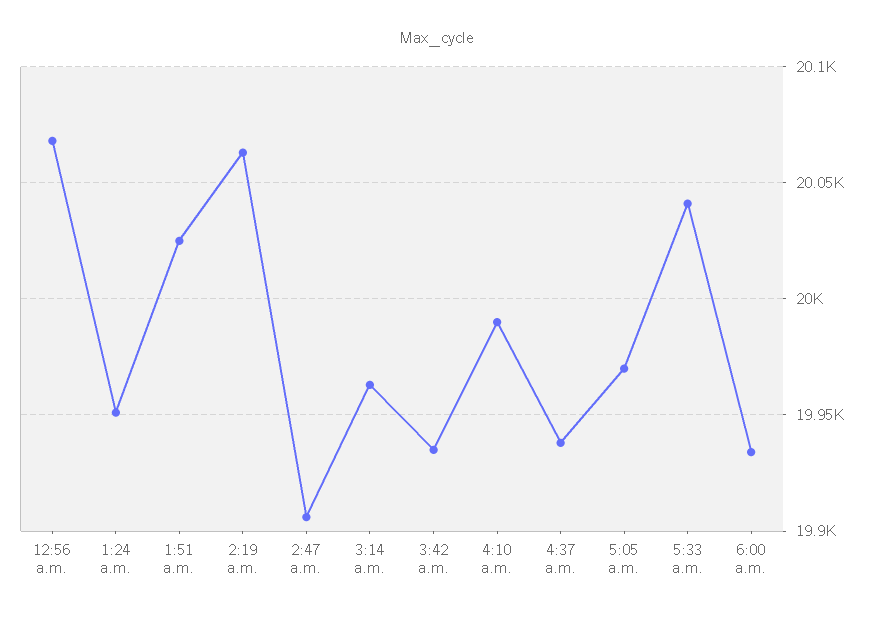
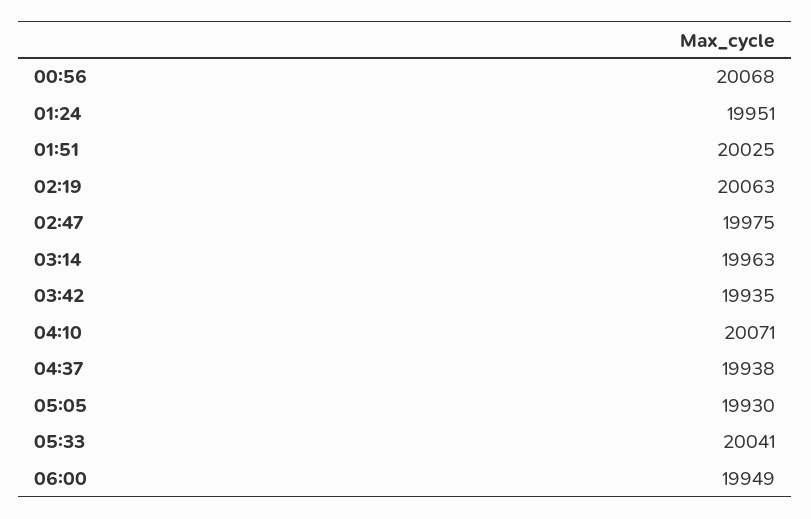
2:47 a.m.: 19905 -> 19975
4:10 a.m.: 19990 -> 20071
5:05 a.m.: 19970 -> 19930
6:00 a.m.: 19935 -> 19949

